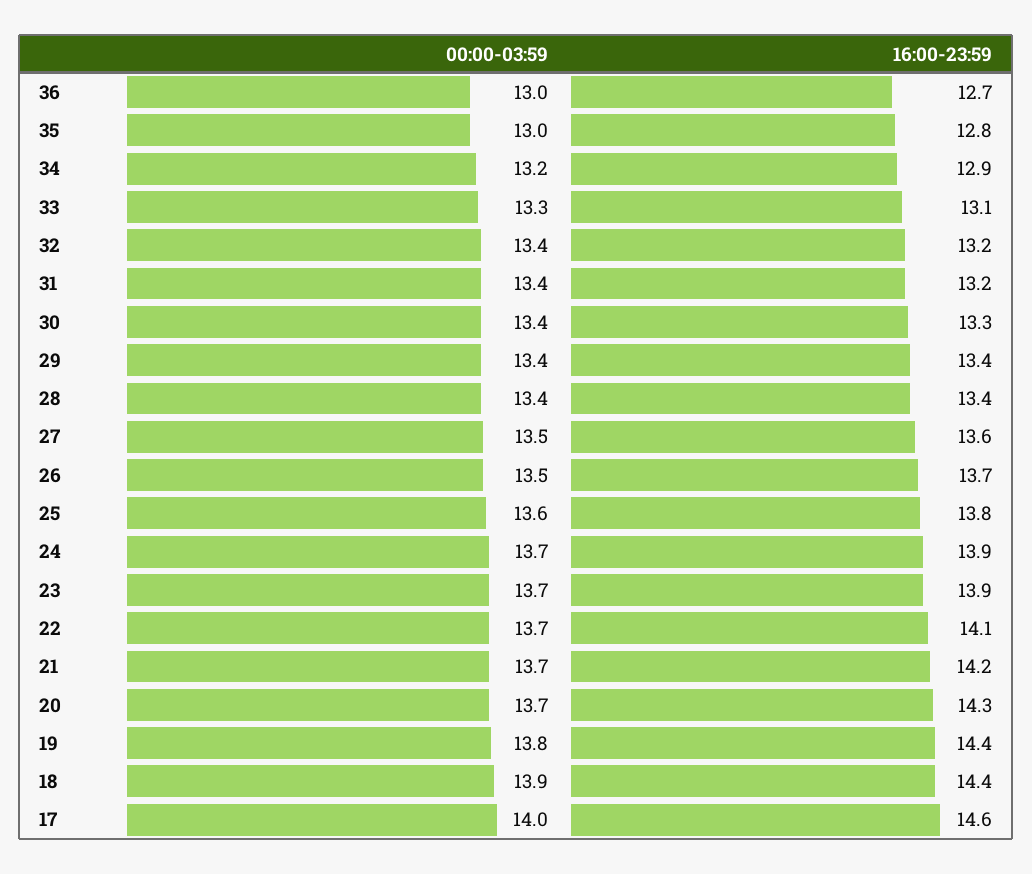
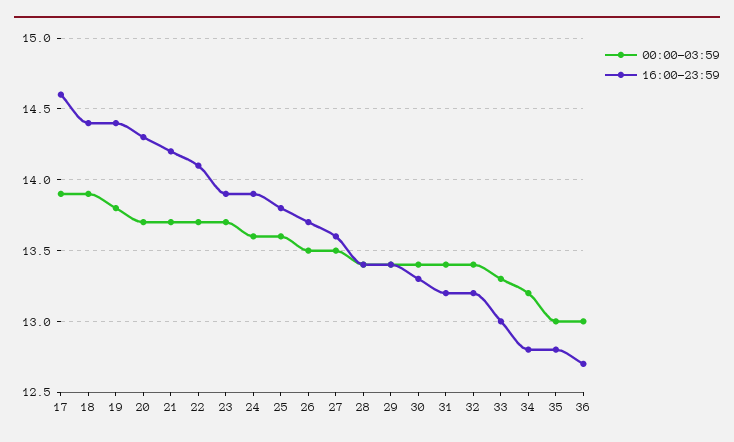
16:00-23:59, 34: 12.9 -> 12.8
16:00-23:59, 33: 13.1 -> 13
00:00-03:59, 24: 13.7 -> 13.6
00:00-03:59, 17: 14 -> 13.9

